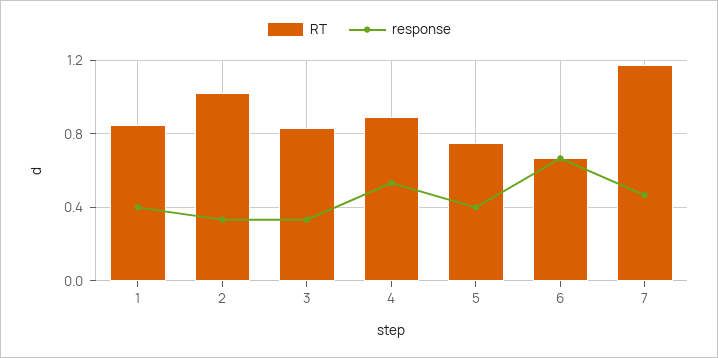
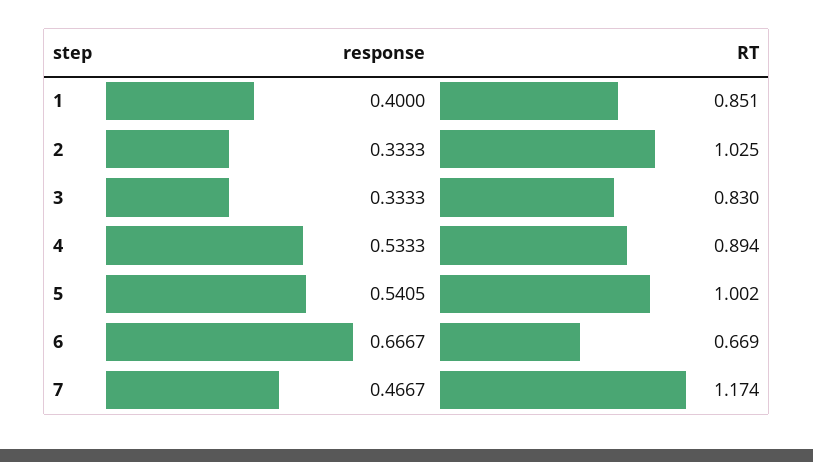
RT, 5: 0.75 -> 1.002
response, 5: 0.4 -> 0.5405

